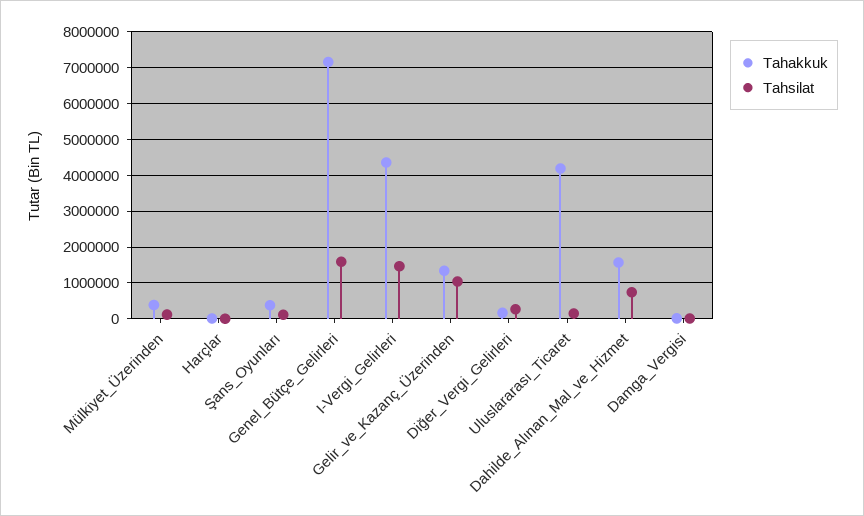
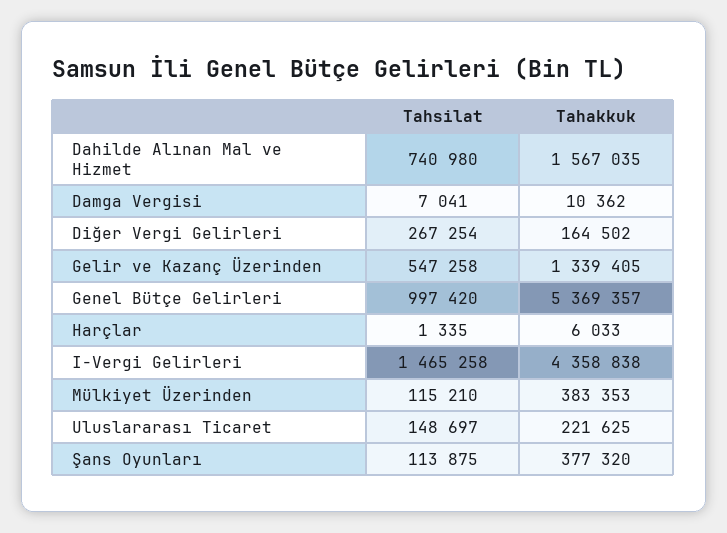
Tahakkuk, Genel_Bütçe_Gelirleri: 7200000 -> 5369357
Tahsilat, Genel_Bütçe_Gelirleri: 1600000 -> 997420
Tahsilat, Gelir_ve_Kazanç_Üzerinden: 1000000 -> 547258
Tahakkuk, Uluslararası_Ticaret: 4200000 -> 221625

